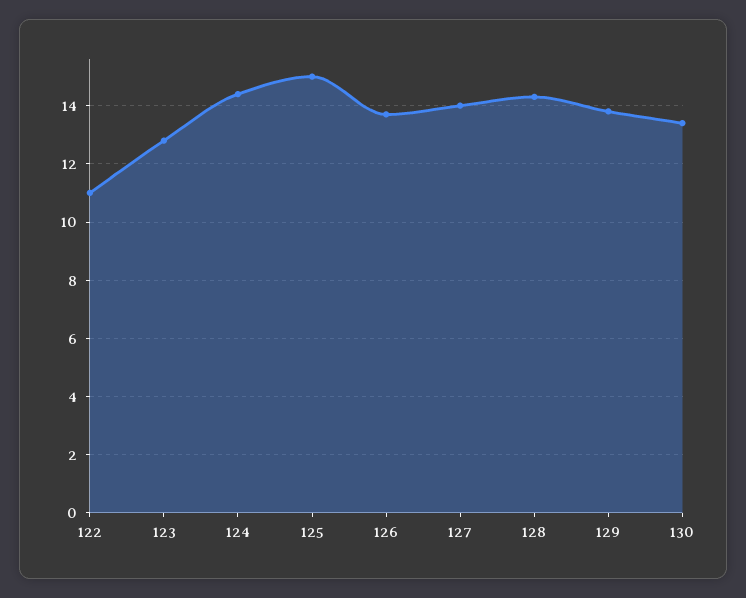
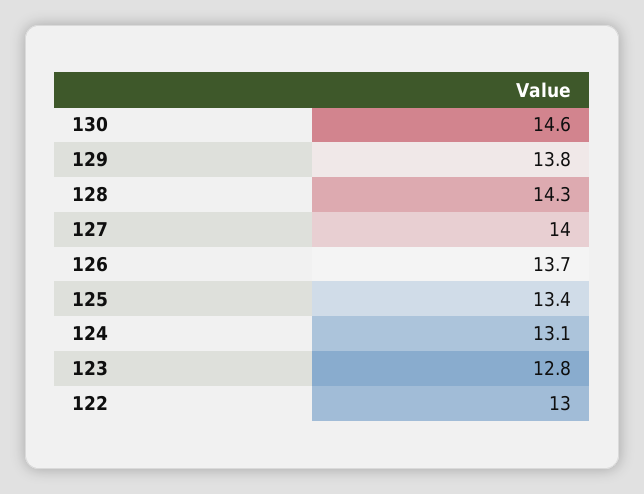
122: 11 -> 13
124: 14.5 -> 13.1
125: 15 -> 13.4
130: 13.5 -> 14.6

